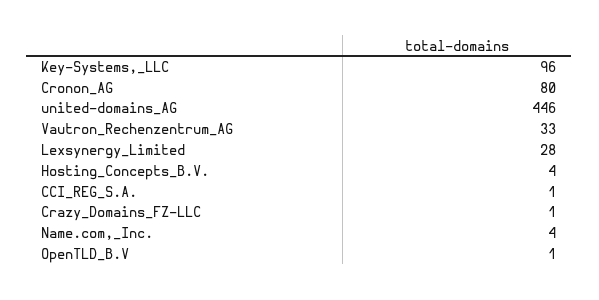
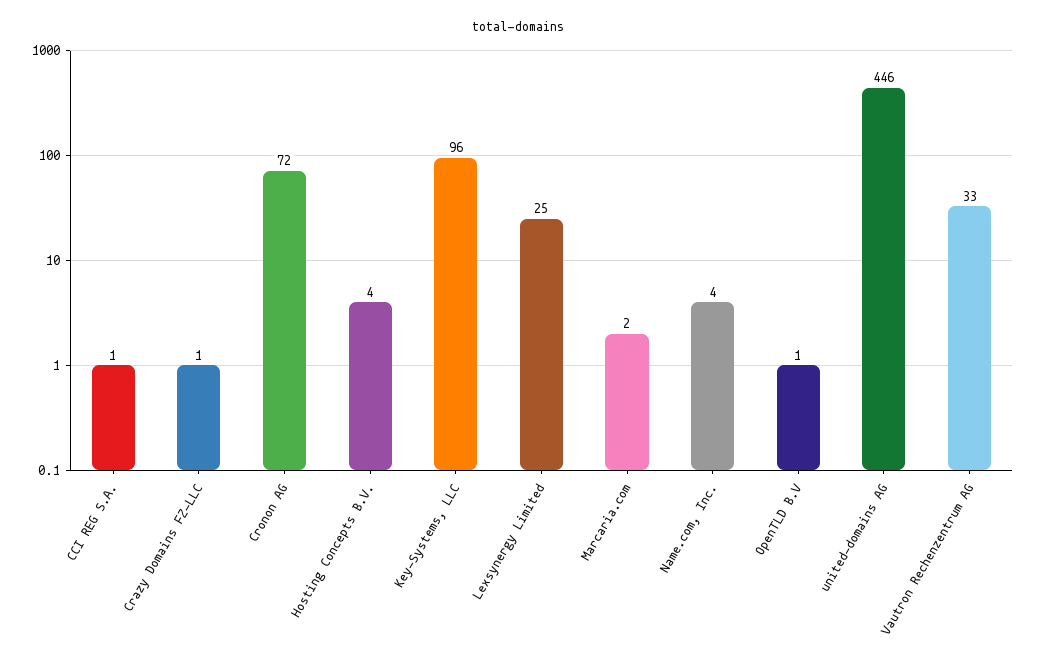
Cronon_AG: 80 -> 72
Lexsynergy_Limited: 28 -> 25
Marcaria.com: none -> 2

